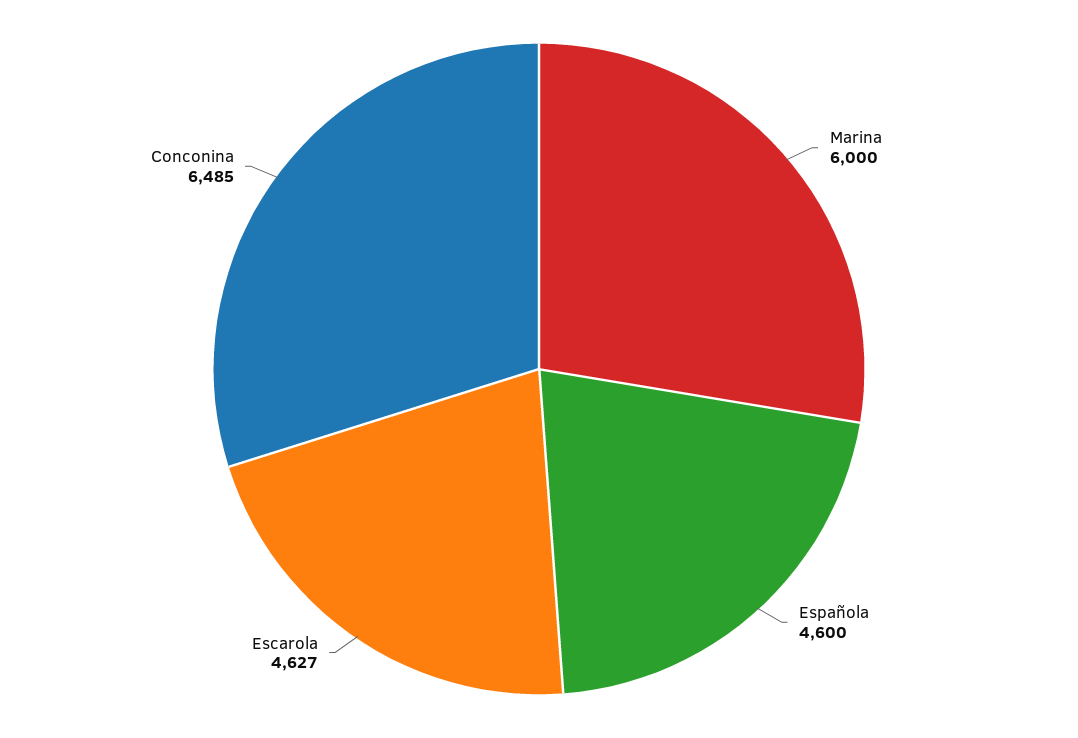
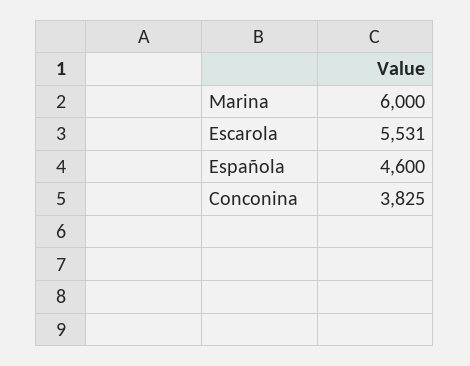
Escarola: 4627 -> 5531
Conconina: 6485 -> 3825

